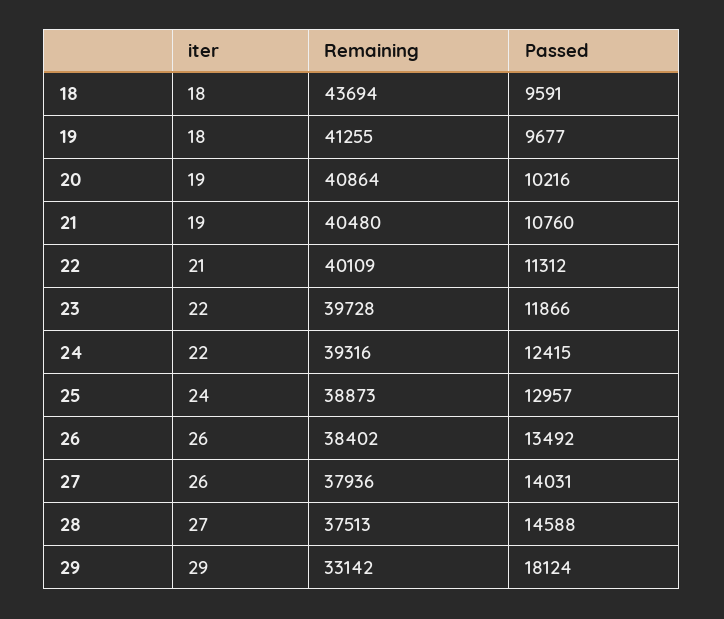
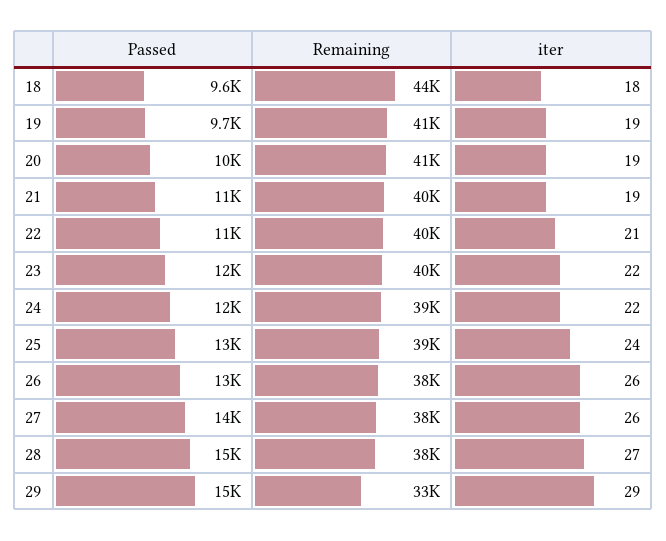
iter, 19: 18 -> 19
Passed, 29: 18124 -> 15000

